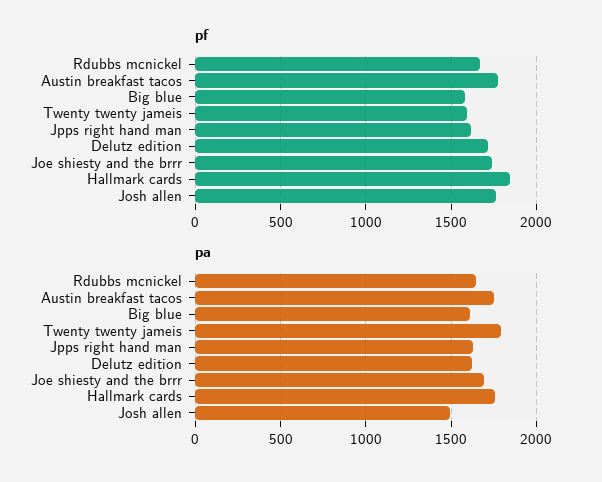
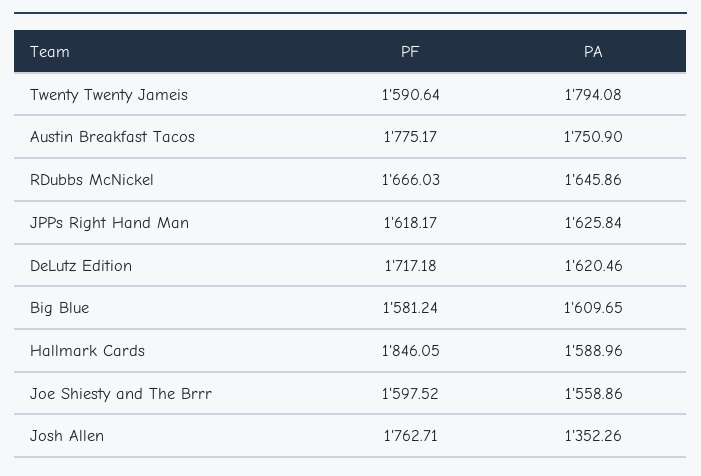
pf, Joe shiesty and the brrr: 1750 -> 1597.52
pa, Joe shiesty and the brrr: 1700 -> 1558.86
pa, Hallmark cards: 1750 -> 1588.96
pa, Josh allen: 1500 -> 1352.26

